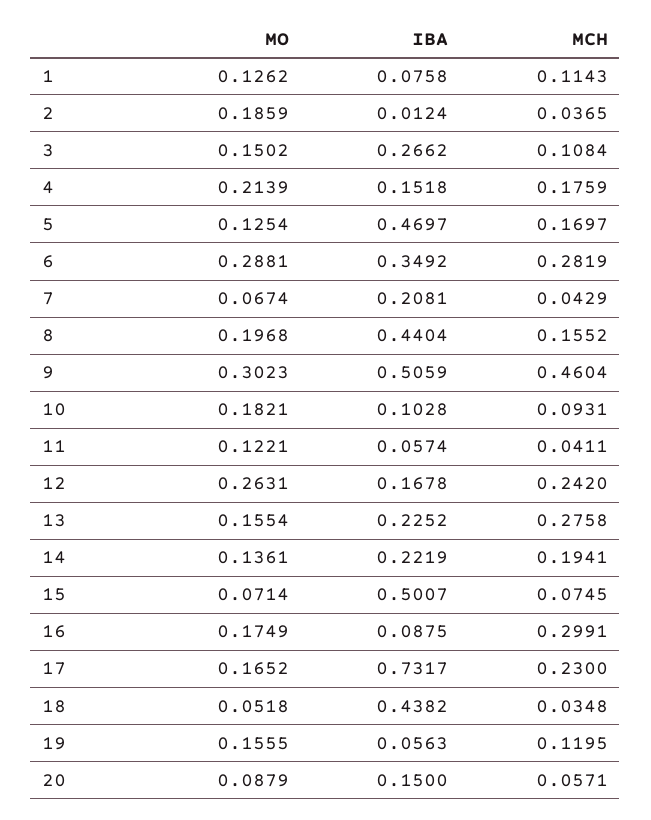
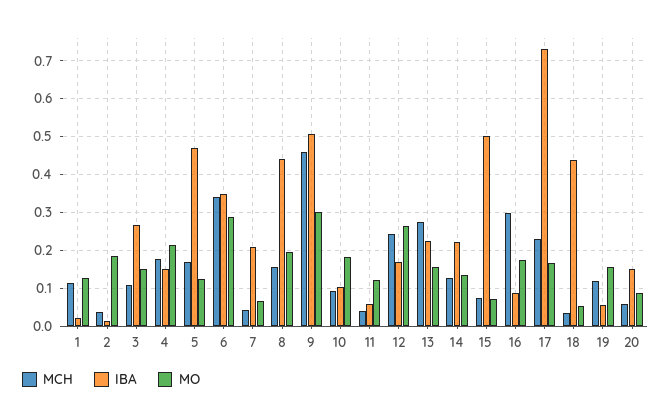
IBA, 1: 0.0758 -> 0.02
MCH, 6: 0.2819 -> 0.34
MCH, 14: 0.1941 -> 0.12

